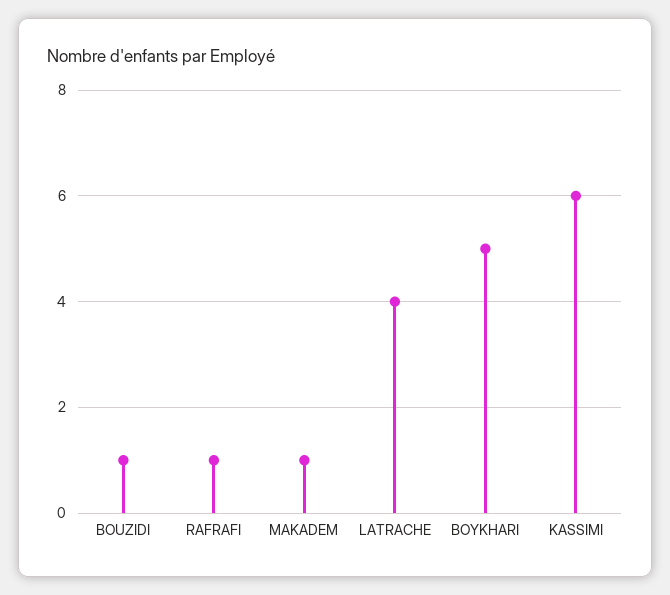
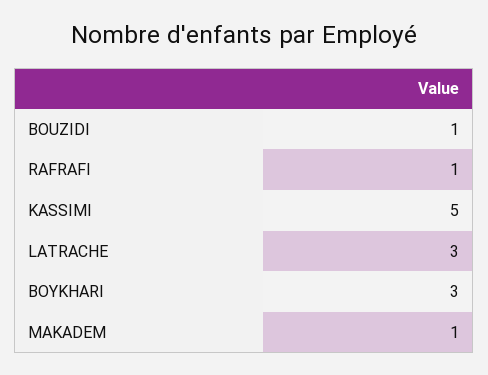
LATRACHE: 4 -> 3
BOYKHARI: 5 -> 3
KASSIMI: 6 -> 5

